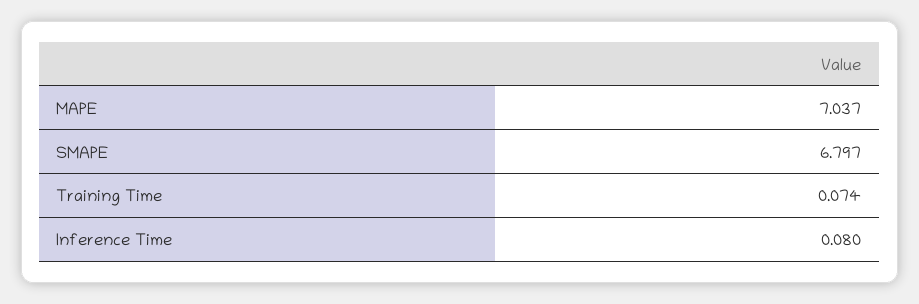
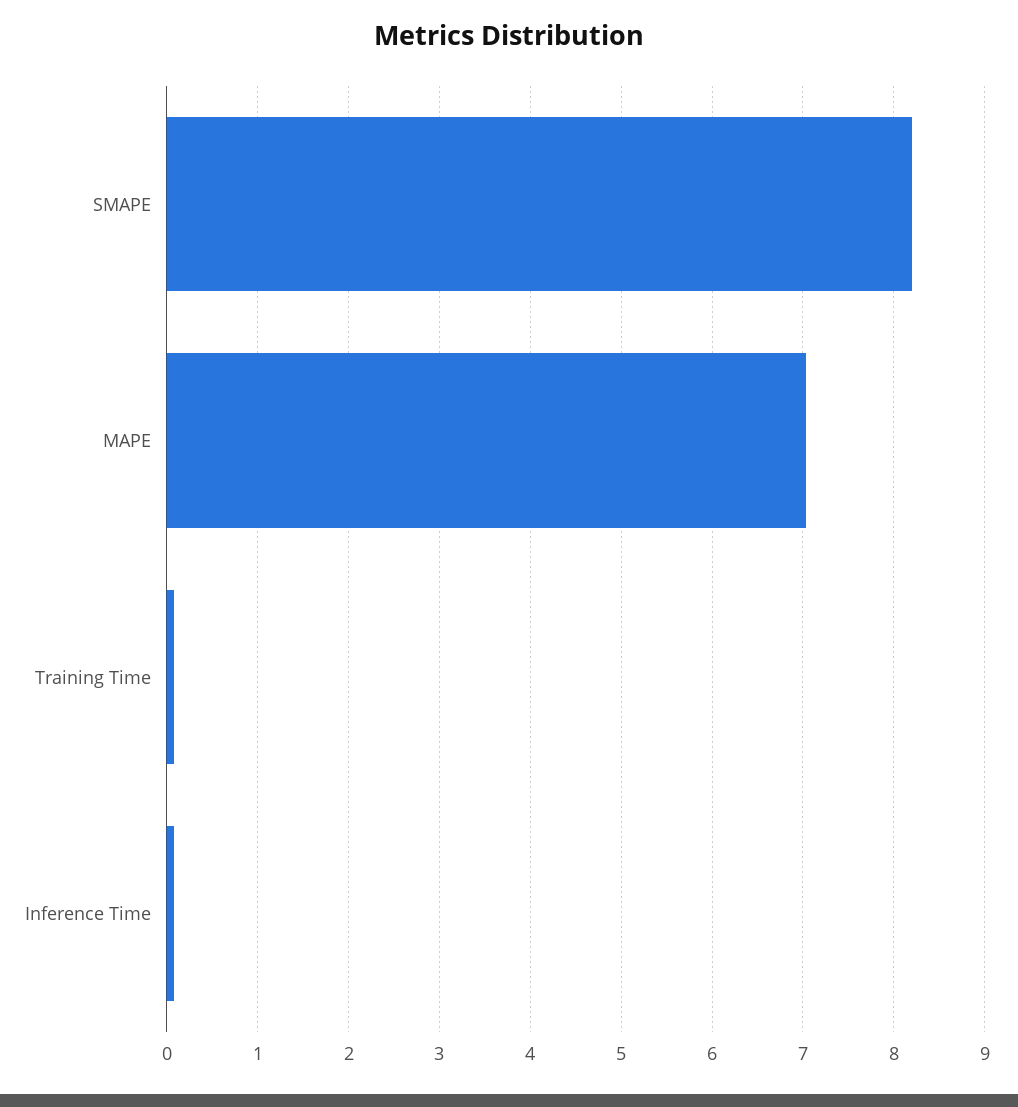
SMAPE: 6.797 -> 8.2

